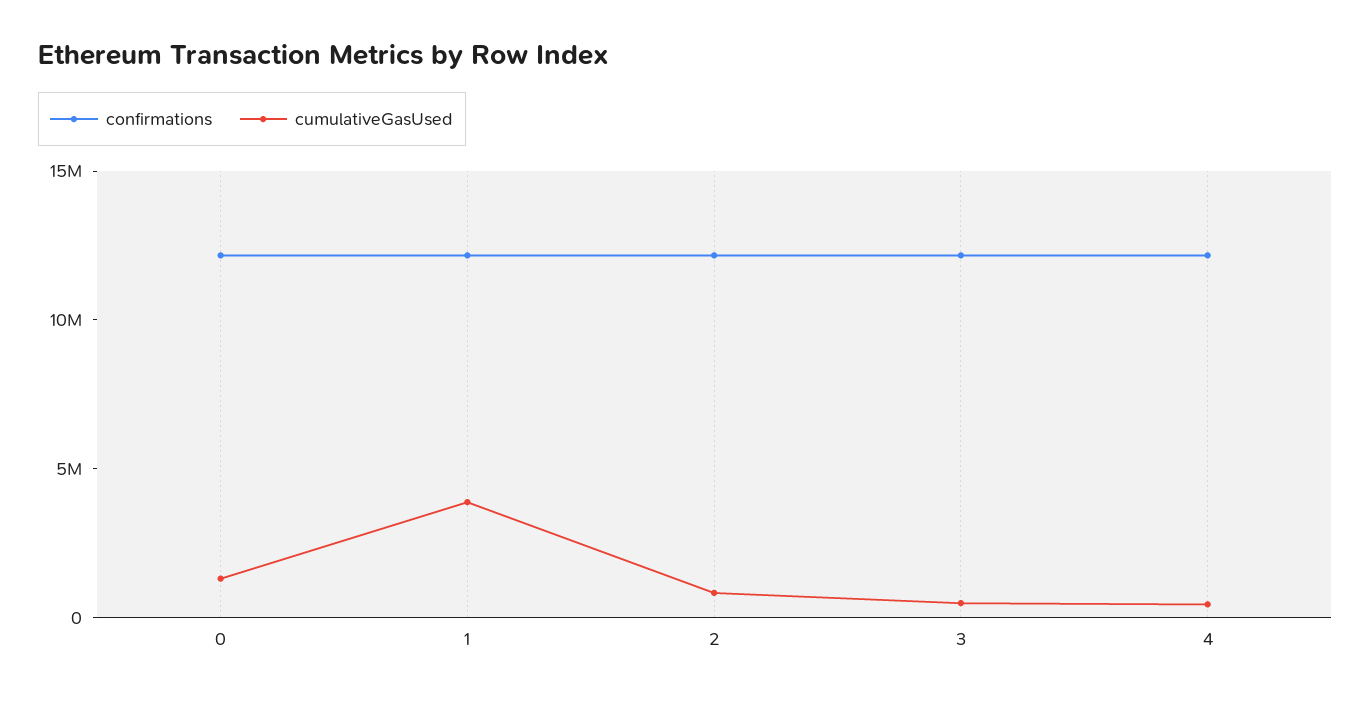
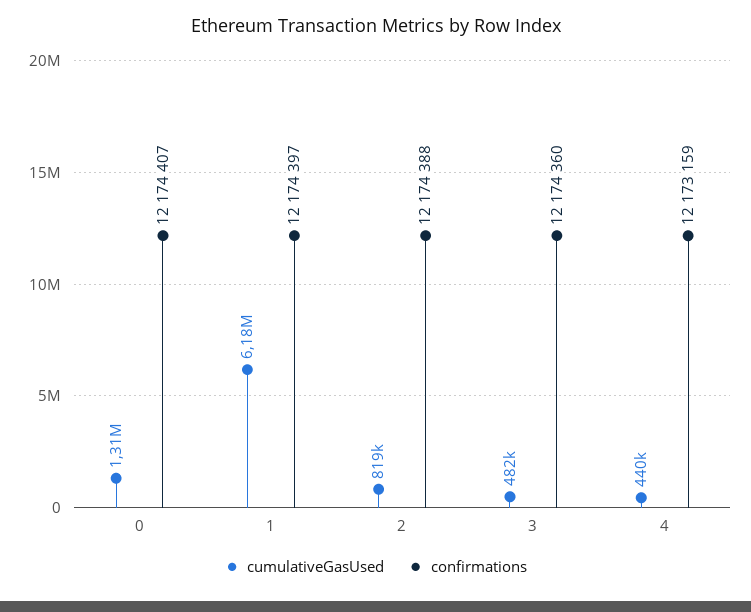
cumulativeGasUsed, 1: 4000000 -> 6180000

